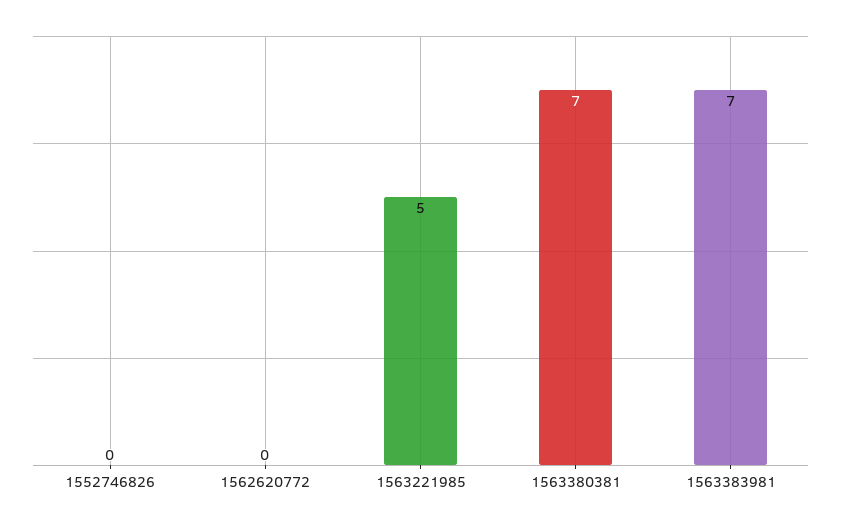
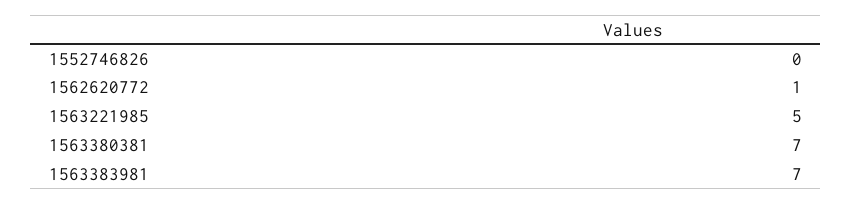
1562620772: 0 -> 1

